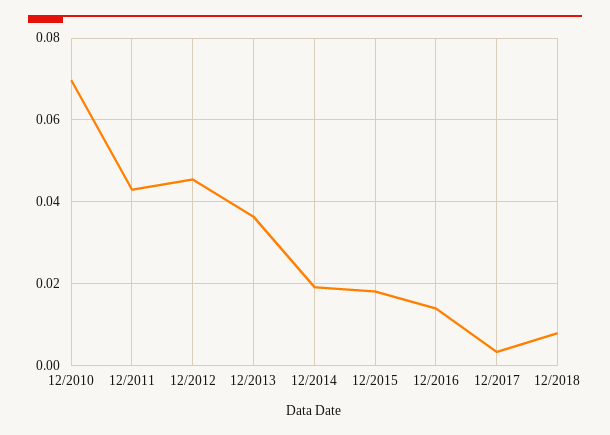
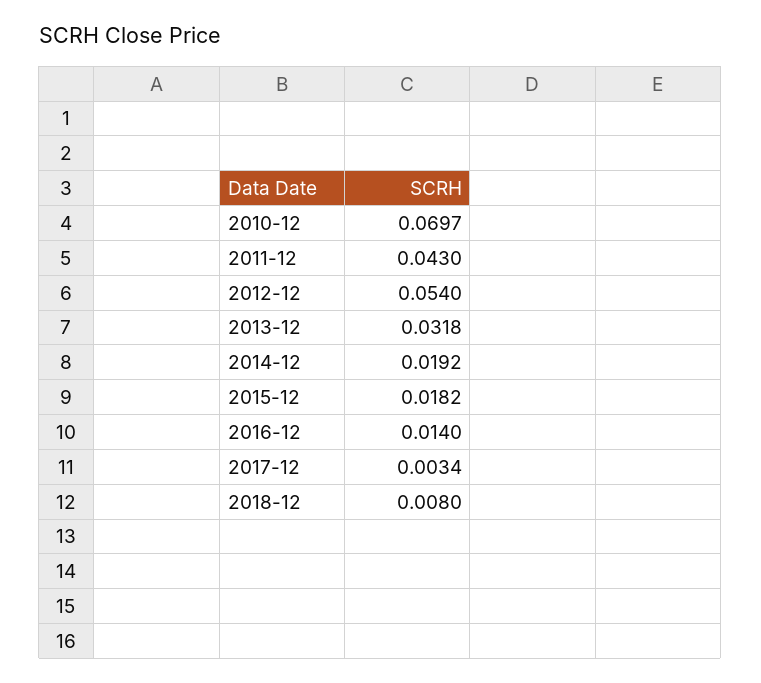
12/2012: 0.046 -> 0.054
12/2013: 0.036 -> 0.0318

